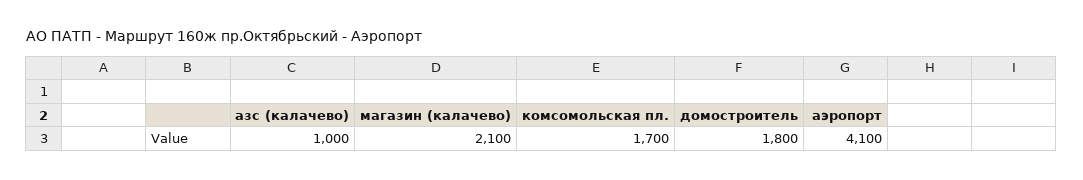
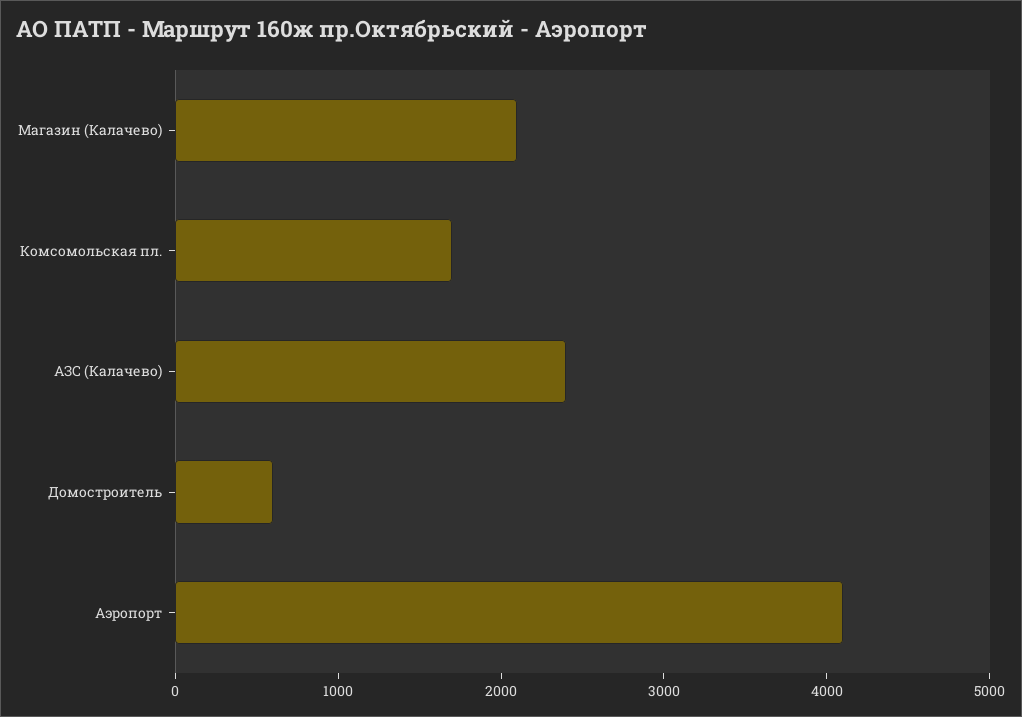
азс (калачево): 1000 -> 2400
домостроитель: 1800 -> 600

